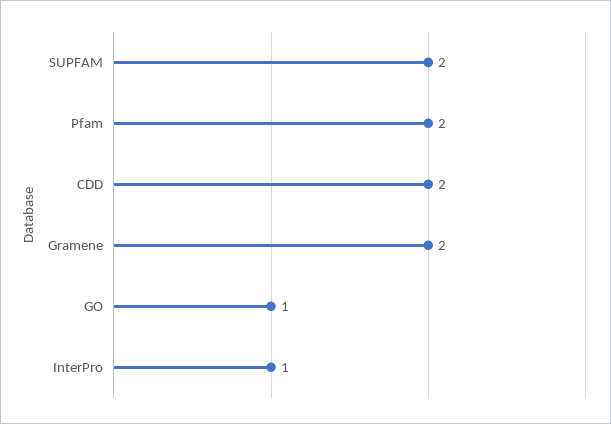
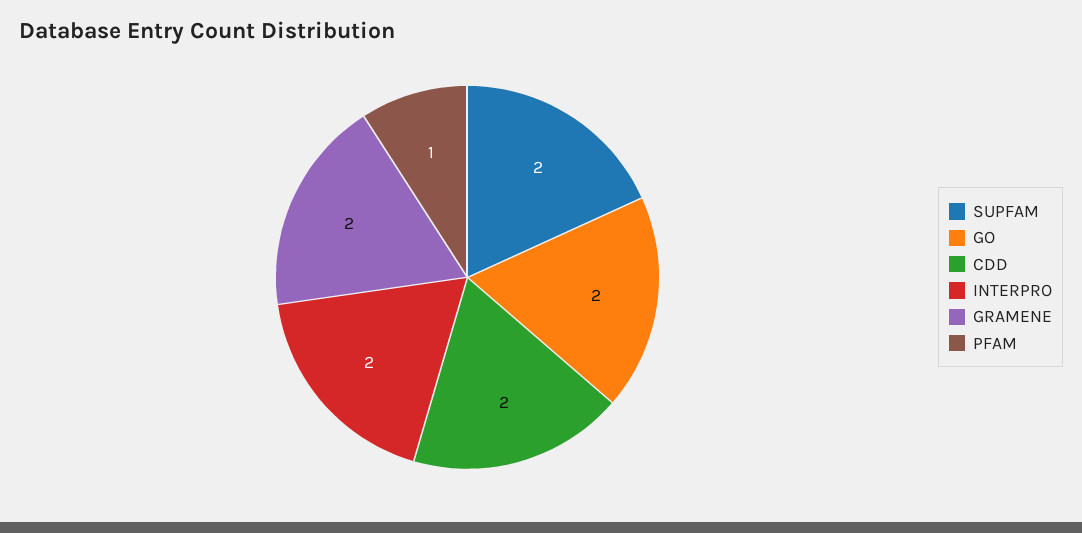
Pfam: 2 -> 1
GO: 1 -> 2
InterPro: 1 -> 2

